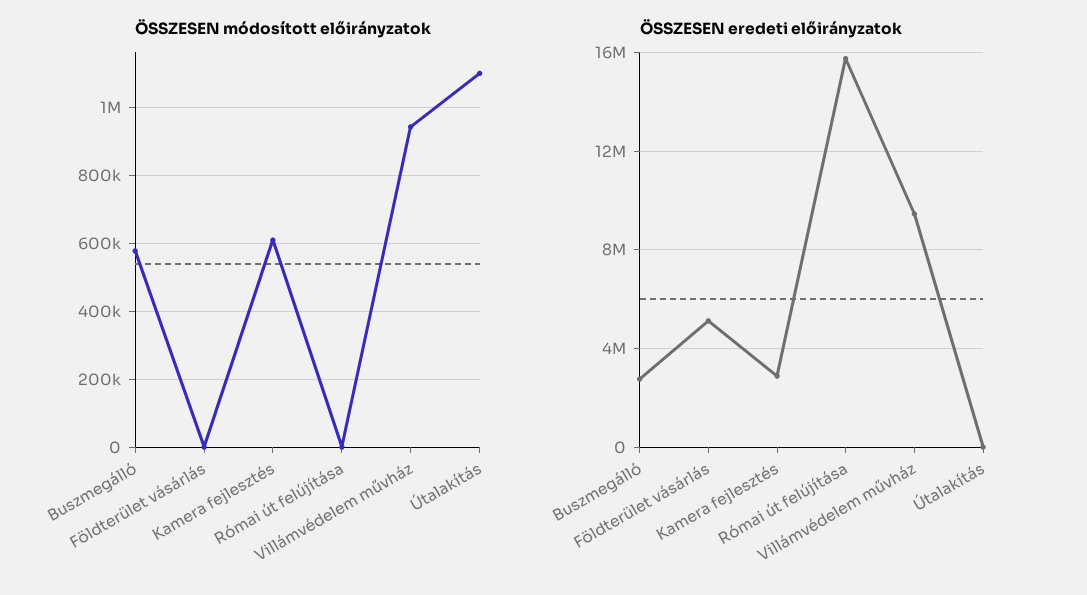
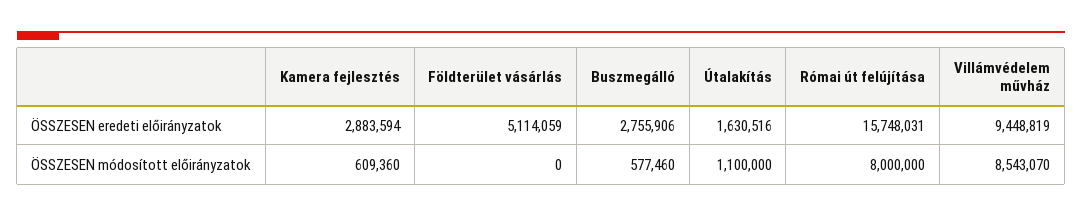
ÖSSZESEN módosított előirányzatok, Római út felújítása: 0 -> 8000000
ÖSSZESEN módosított előirányzatok, Villámvédelem művház: 940000 -> 8543070
ÖSSZESEN eredeti előirányzatok, Útalakítás: 0 -> 1630516

